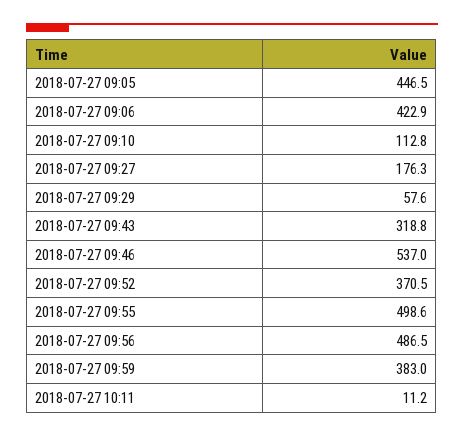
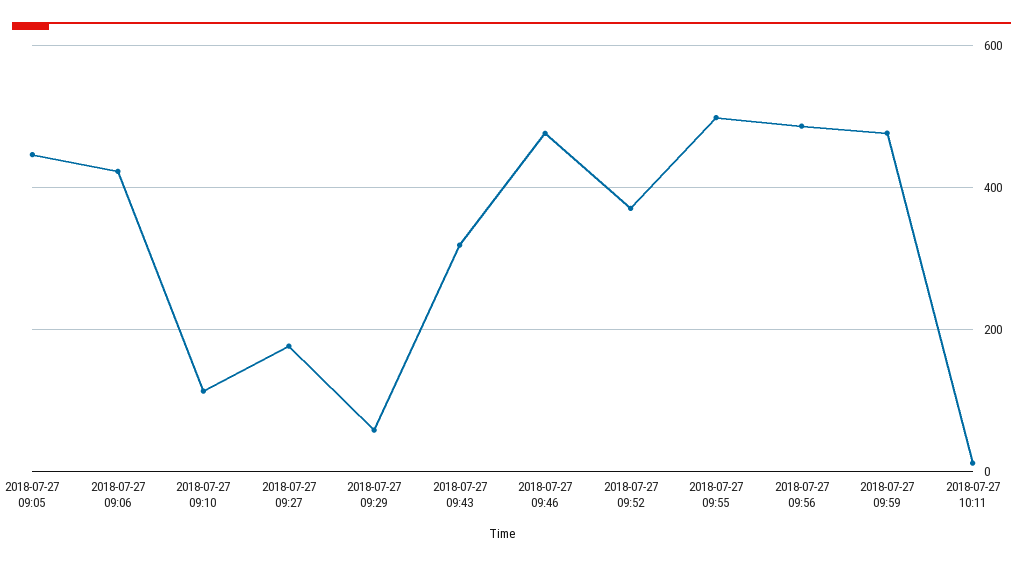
2018-07-27 09:46: 537 -> 480
2018-07-27 09:59: 383 -> 480

